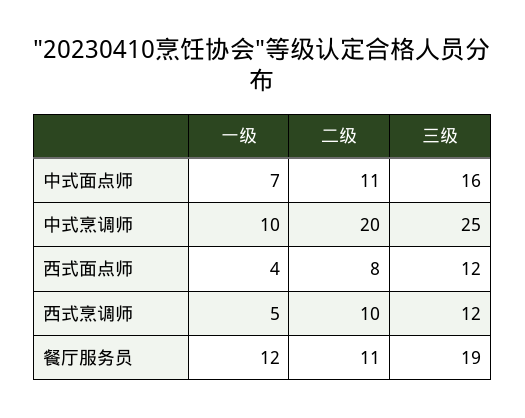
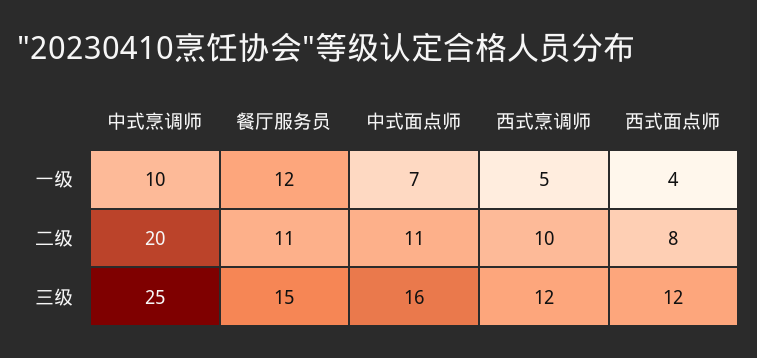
三级, 餐厅服务员: 19 -> 15

